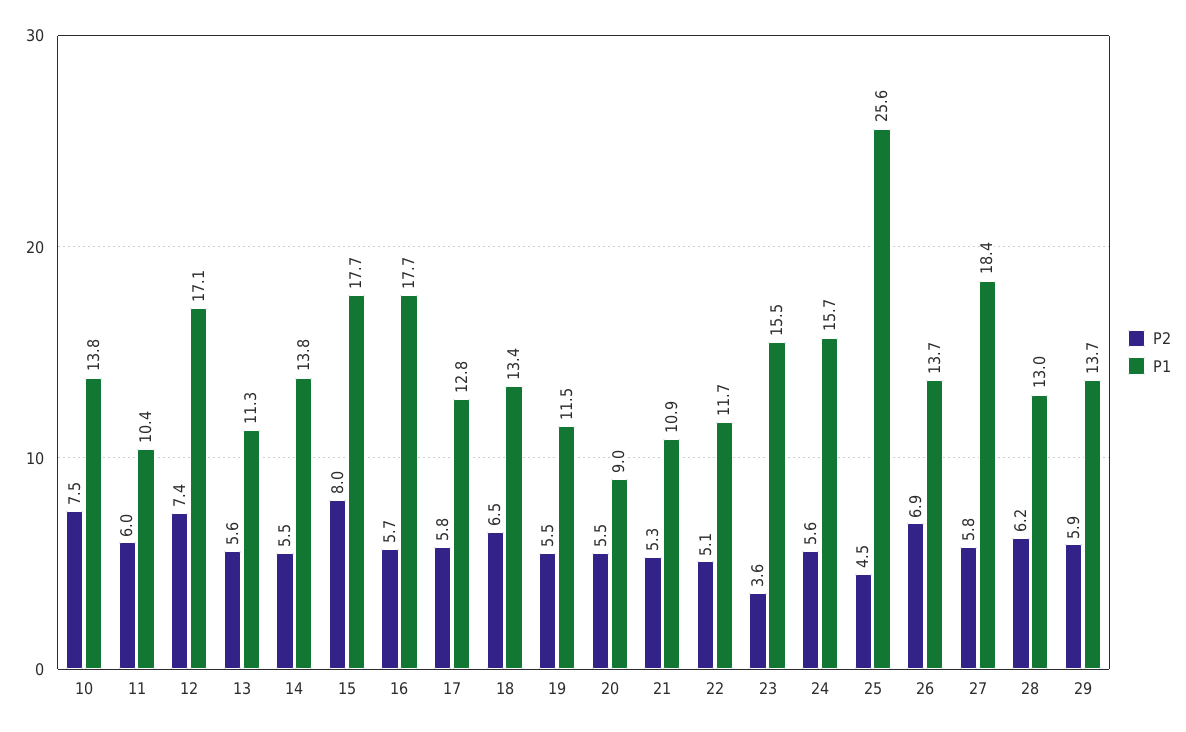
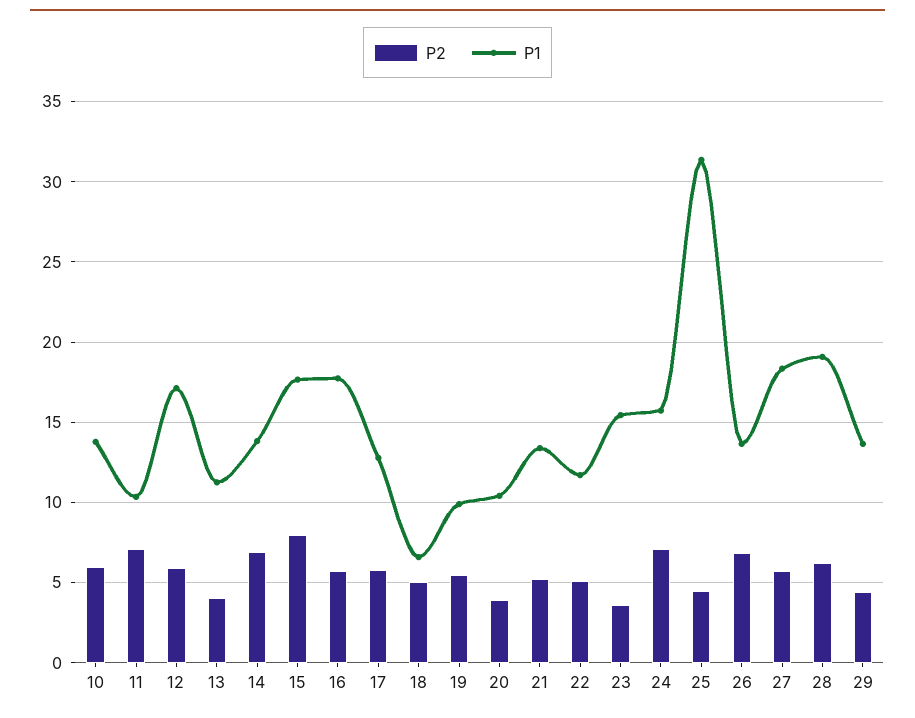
P2, 10: 7.5 -> 6
P2, 11: 6 -> 7
P2, 12: 7.4 -> 6
P2, 13: 5.6 -> 4
P2, 14: 5.5 -> 7
P2, 18: 6.5 -> 5
P1, 18: 13.4 -> 6.5
P1, 19: 11.5 -> 10
P2, 20: 5.5 -> 4
P1, 20: 9 -> 10.5
P1, 21: 10.9 -> 13.5
P2, 24: 5.6 -> 7
P1, 25: 25.6 -> 31.5
P1, 28: 13 -> 19
P2, 29: 5.9 -> 4.5

